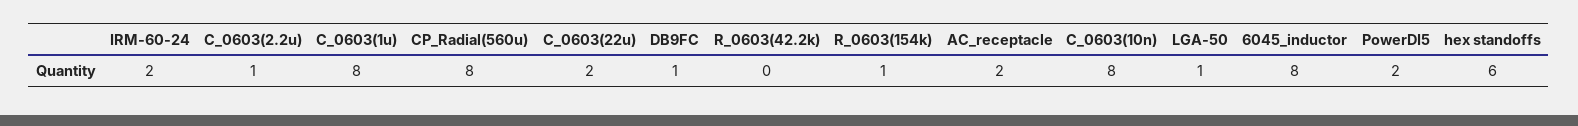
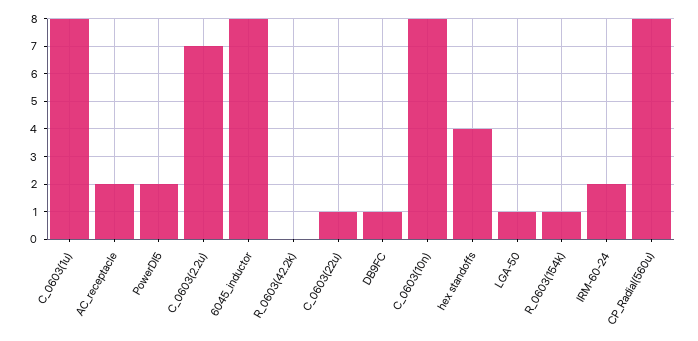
C_0603(2.2u): 1 -> 7
C_0603(22u): 2 -> 1
hex standoffs: 6 -> 4

